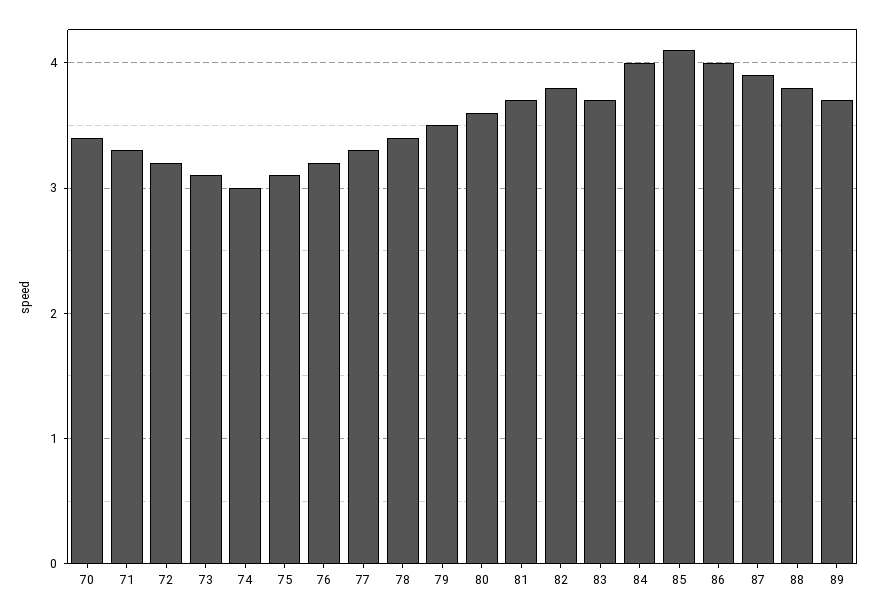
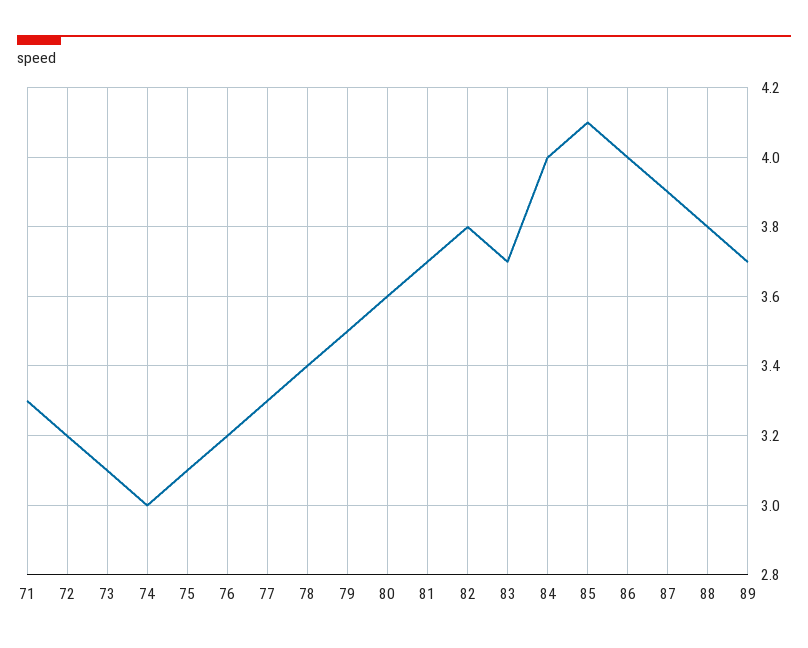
70: 3.4 -> none

